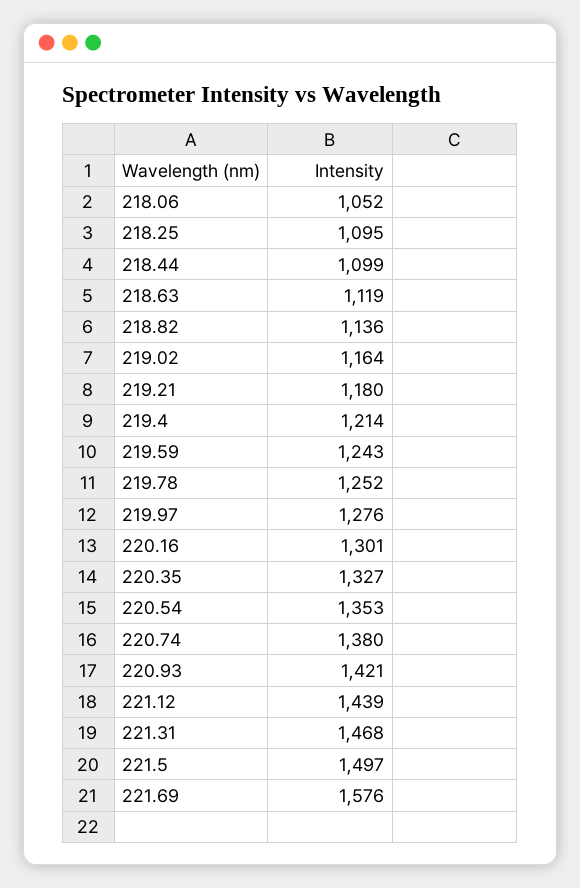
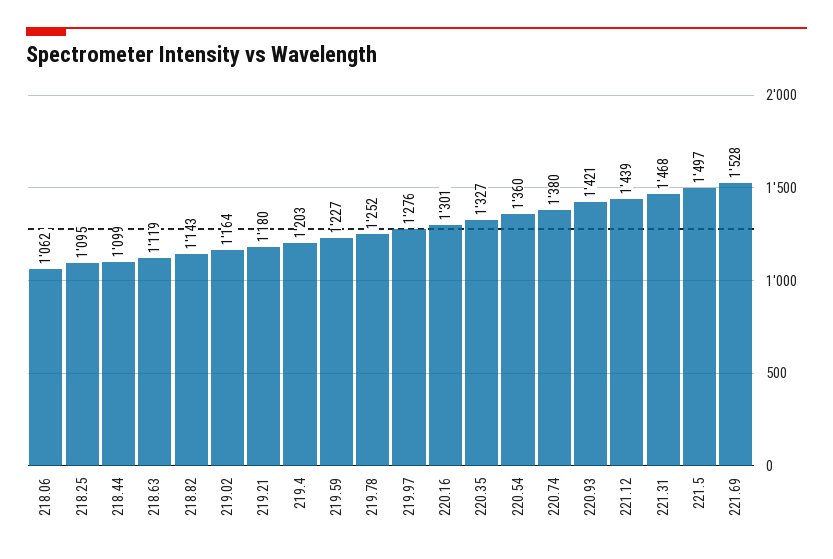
218.06: 1052 -> 1062
218.82: 1136 -> 1143
219.4: 1214 -> 1203
219.59: 1243 -> 1227
220.54: 1353 -> 1360
221.69: 1576 -> 1528

